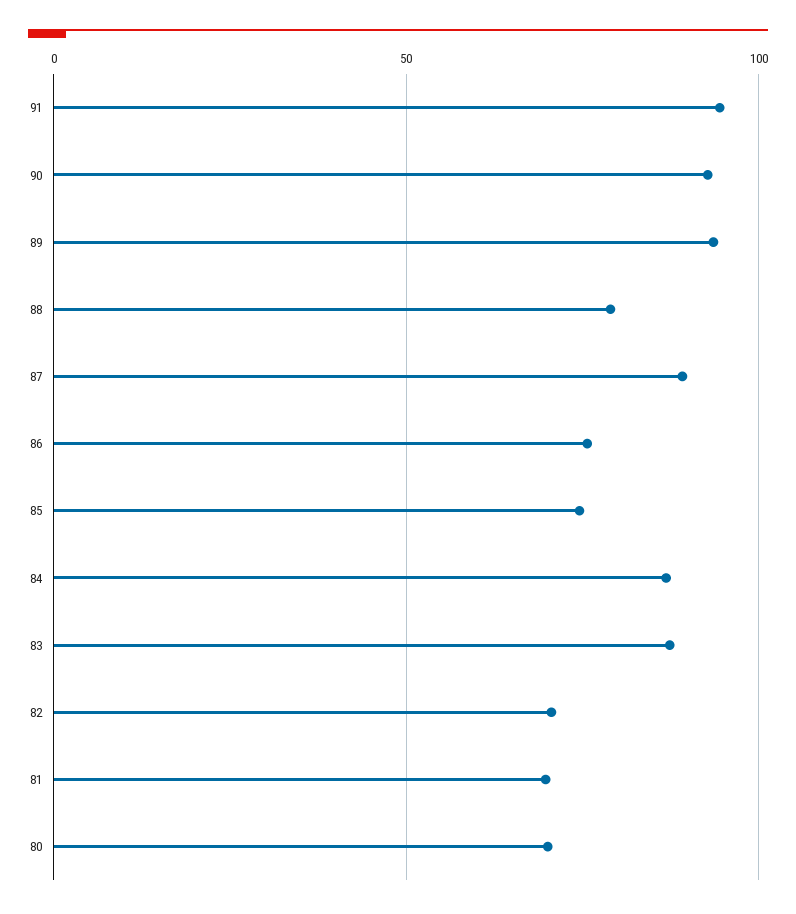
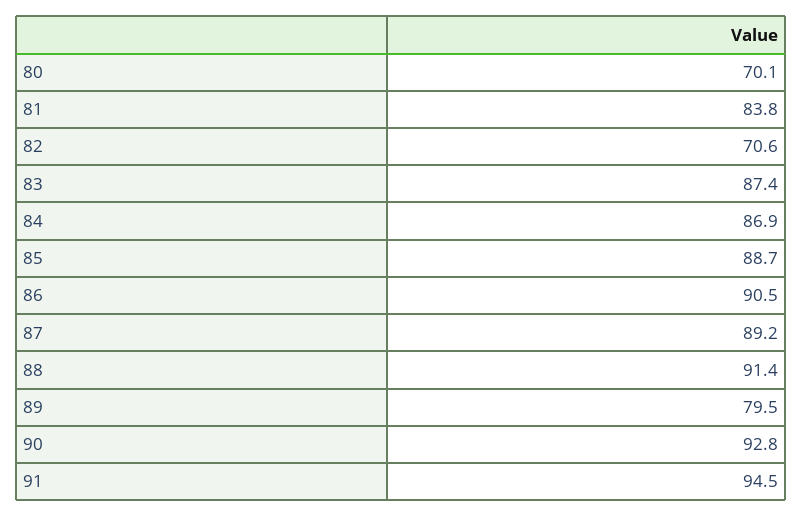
89: 95 -> 79.5
88: 80 -> 91.4
86: 75 -> 90.5
85: 75 -> 88.7
81: 70 -> 83.8

